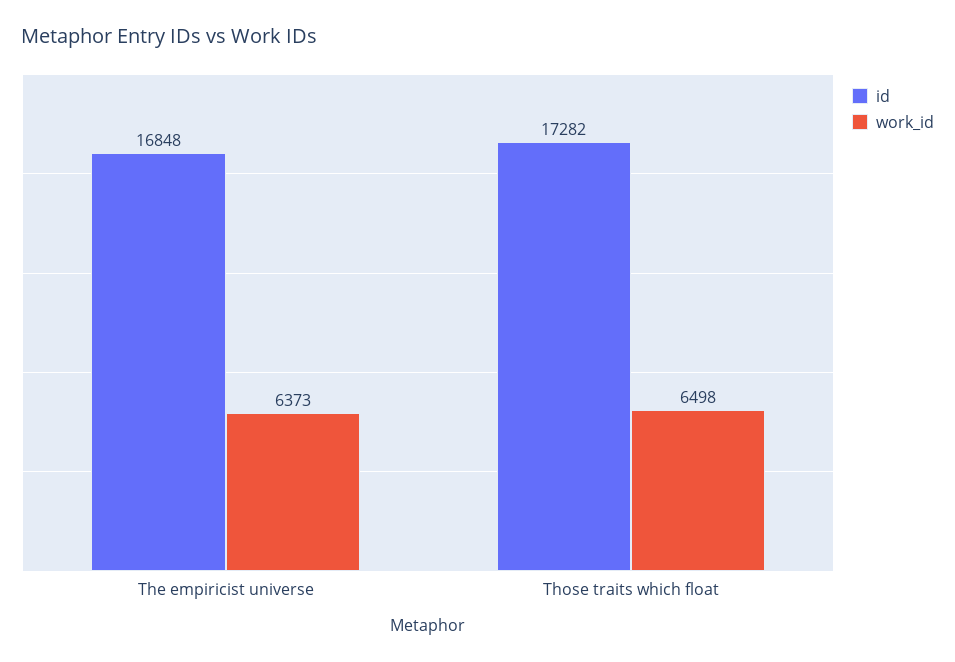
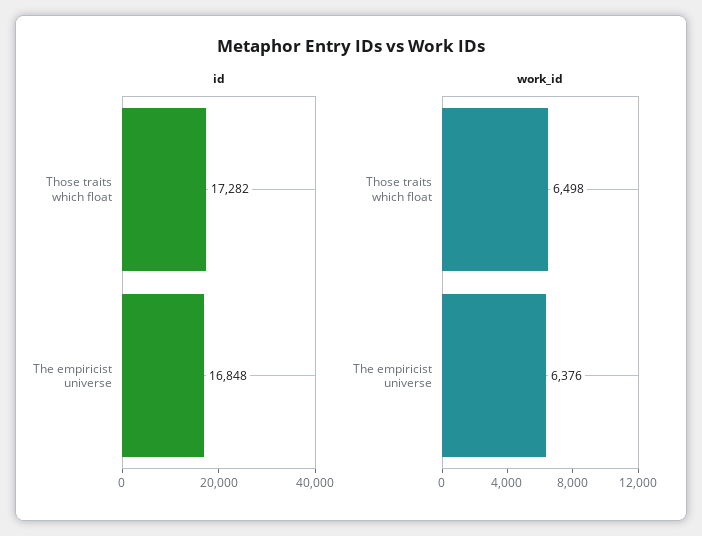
work_id, The empiricist universe: 6373 -> 6376

